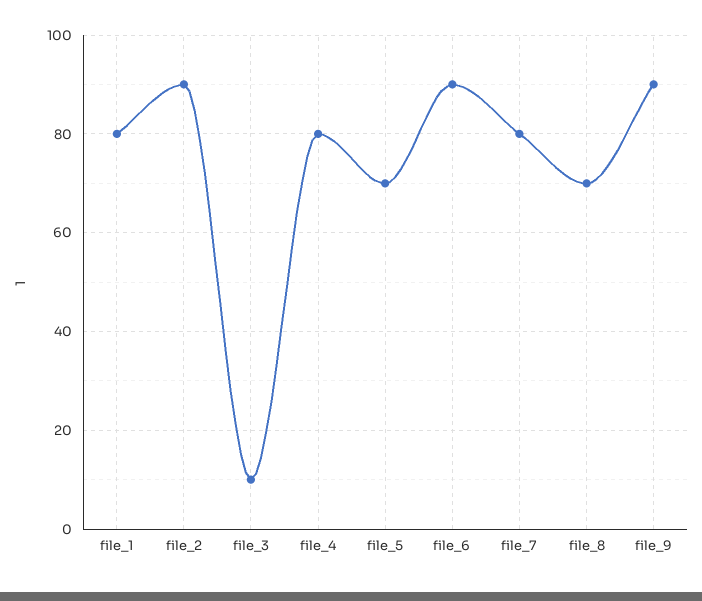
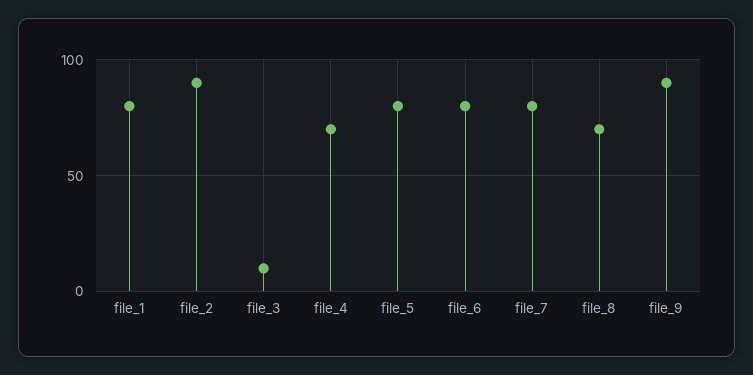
file_4: 80 -> 70
file_5: 70 -> 80
file_6: 90 -> 80

